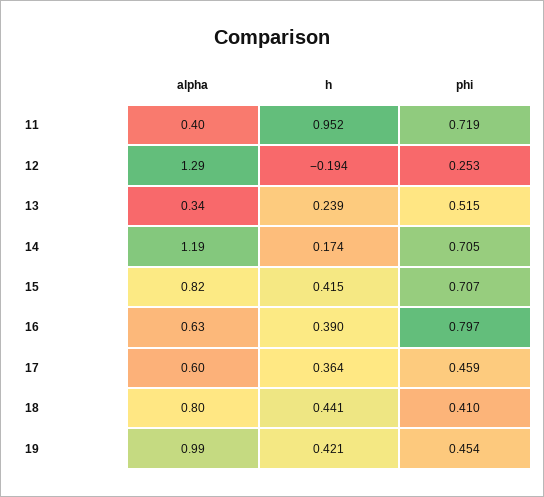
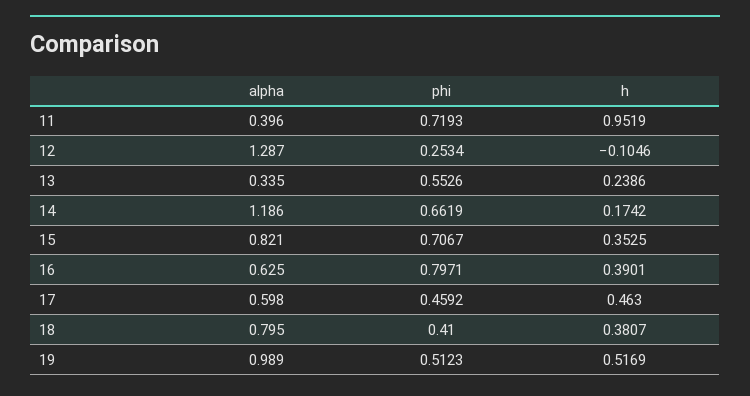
h, 12: -0.194 -> -0.1046
phi, 13: 0.515 -> 0.5526
phi, 14: 0.705 -> 0.6619
h, 15: 0.415 -> 0.3525
h, 17: 0.364 -> 0.463
h, 18: 0.441 -> 0.3807
h, 19: 0.421 -> 0.5169
phi, 19: 0.454 -> 0.5123

